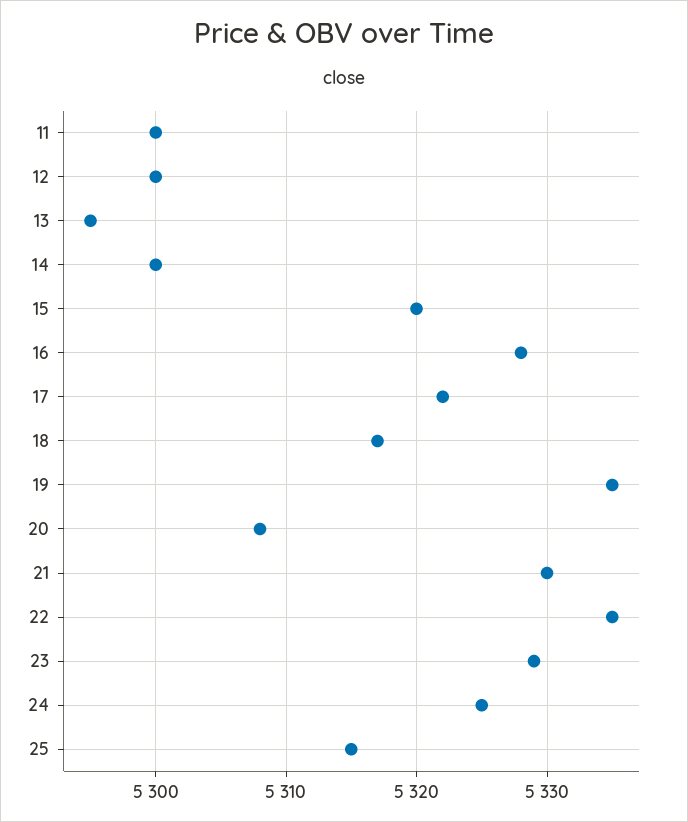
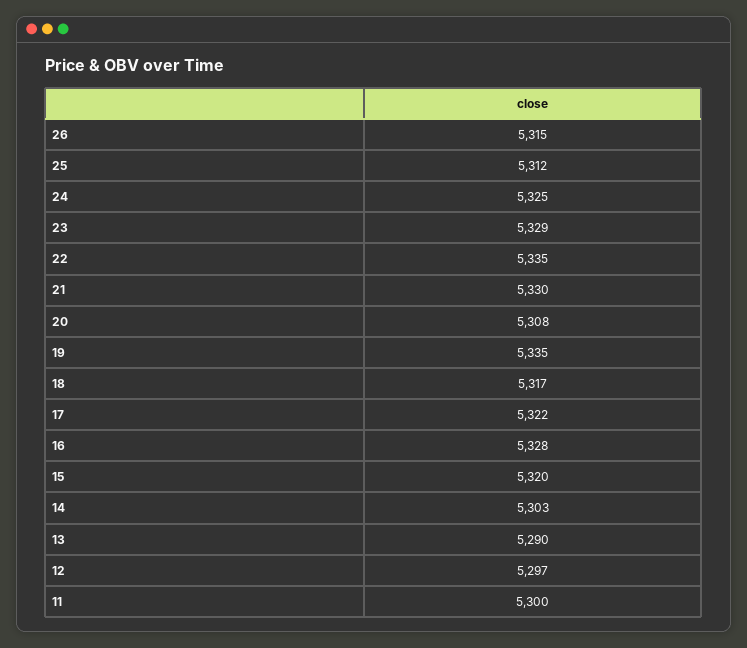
12: 5300 -> 5297
13: 5295 -> 5290
14: 5300 -> 5303
25: 5315 -> 5312
26: none -> 5315

